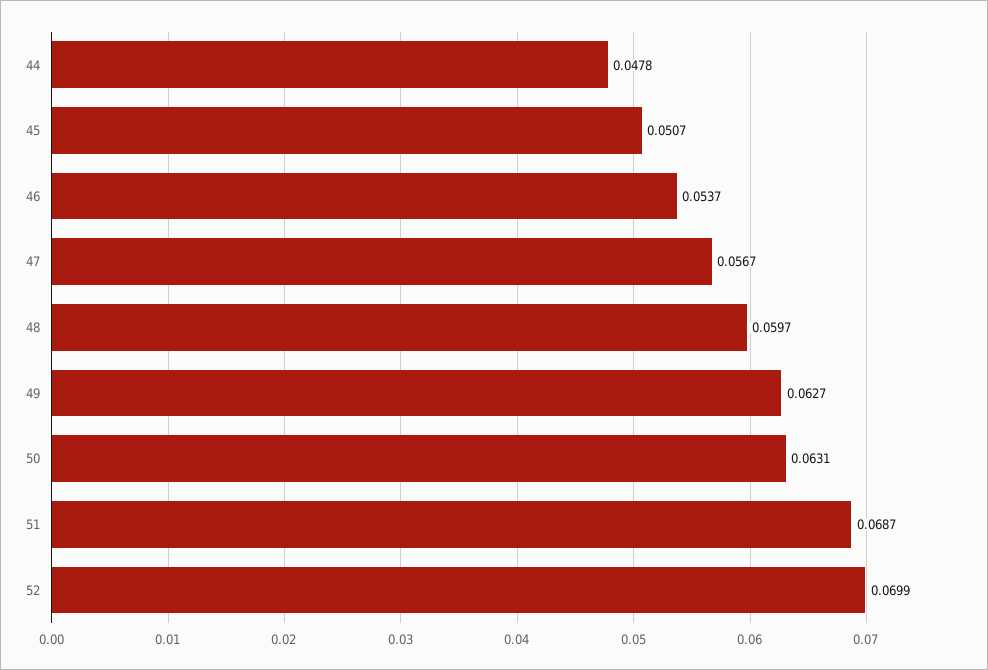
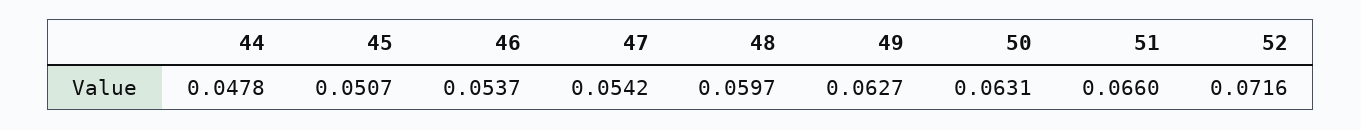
47: 0.0567 -> 0.0542
51: 0.0687 -> 0.066
52: 0.0699 -> 0.0716

